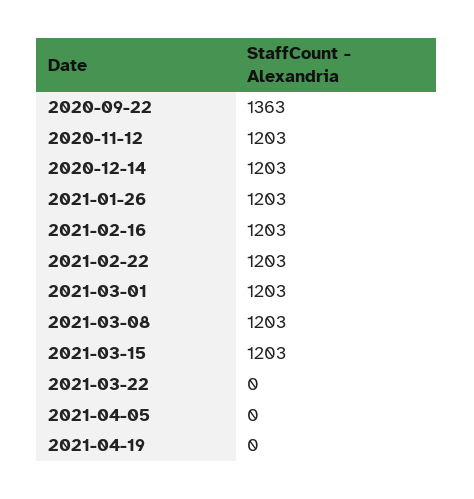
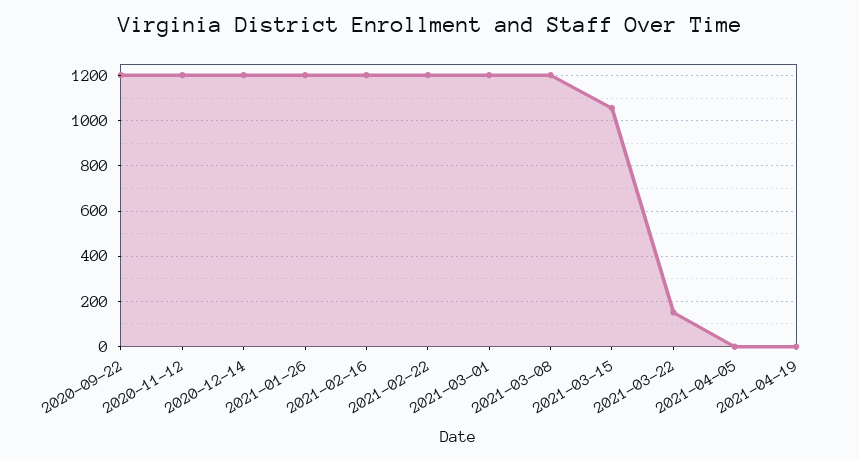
2020-09-22: 1363 -> 1200
2021-03-15: 1203 -> 1050
2021-03-22: 0 -> 150

